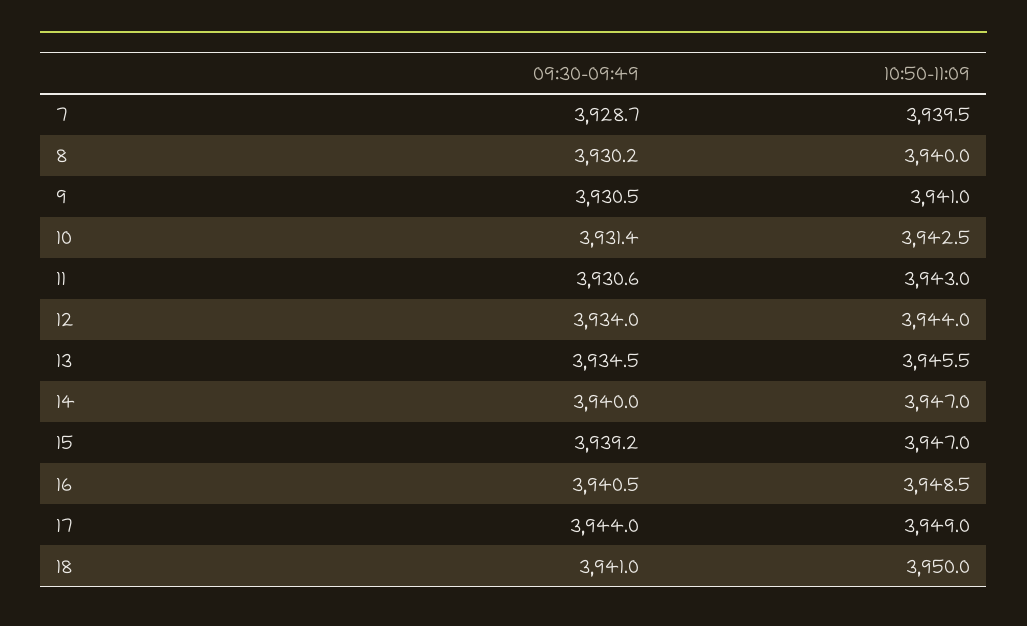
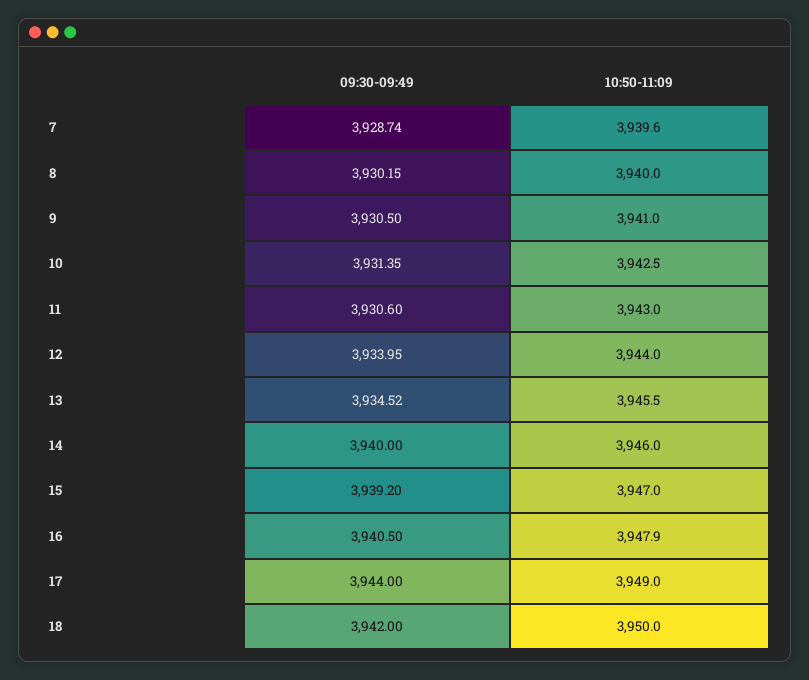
10:50-11:09, 7: 3939.5 -> 3939.6
10:50-11:09, 14: 3947 -> 3946
10:50-11:09, 16: 3948.5 -> 3947.9
09:30-09:49, 18: 3941 -> 3942

